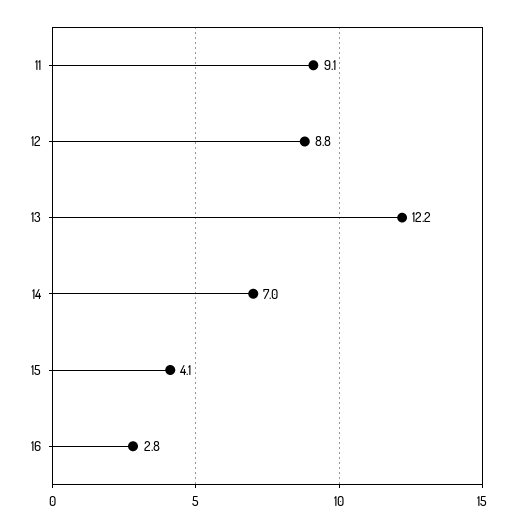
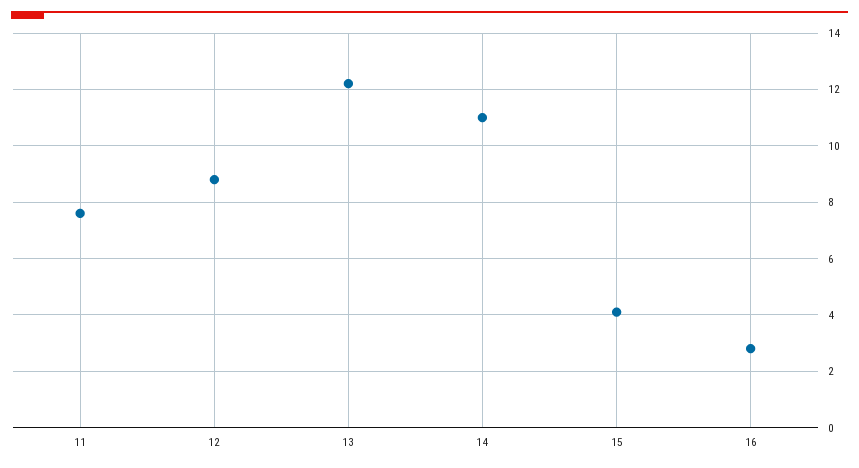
11: 9.1 -> 7.5
14: 7 -> 11

